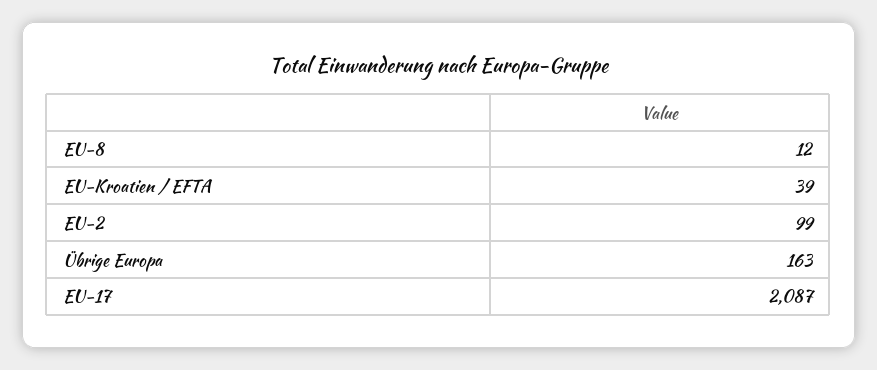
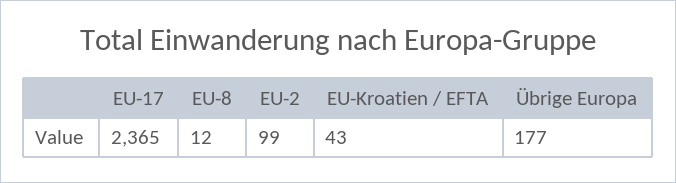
EU-Kroatien / EFTA: 39 -> 43
Übrige Europa: 163 -> 177
EU-17: 2087 -> 2365

